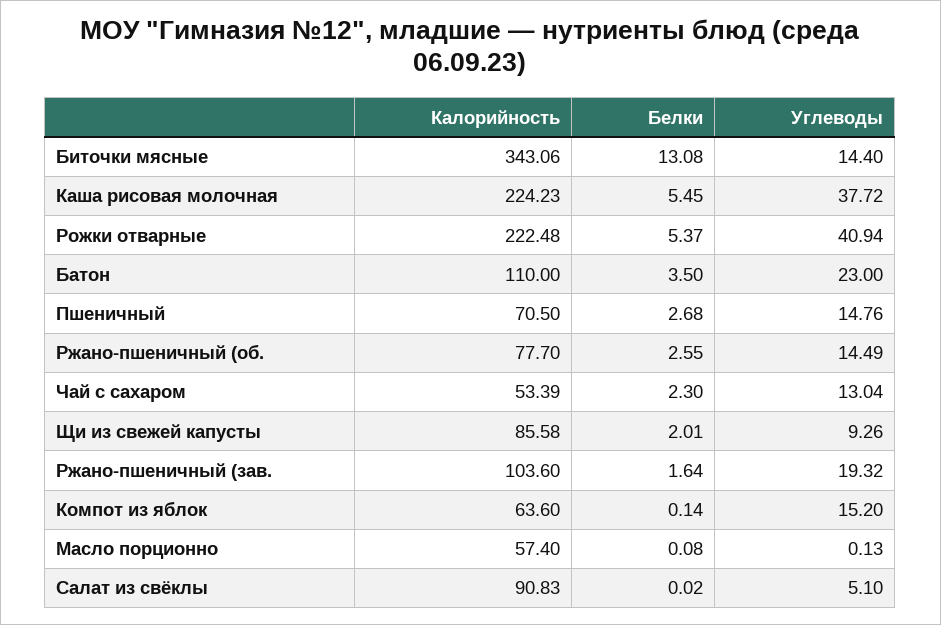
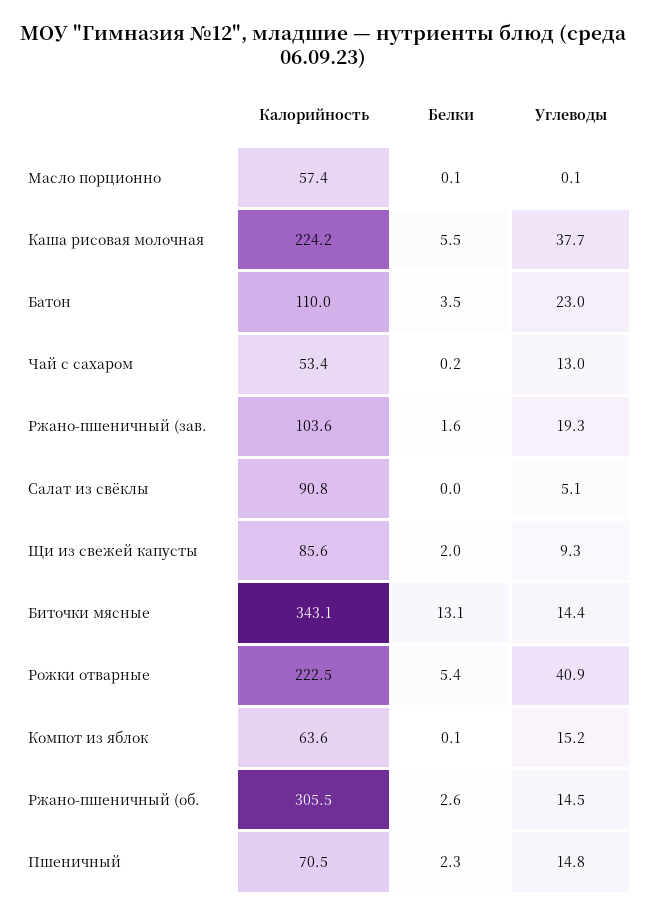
Белки, Пшеничный: 2.68 -> 2.3
Калорийность, Ржано-пшеничный (об.: 77.7 -> 305.5
Белки, Чай с сахаром: 2.3 -> 0.2

